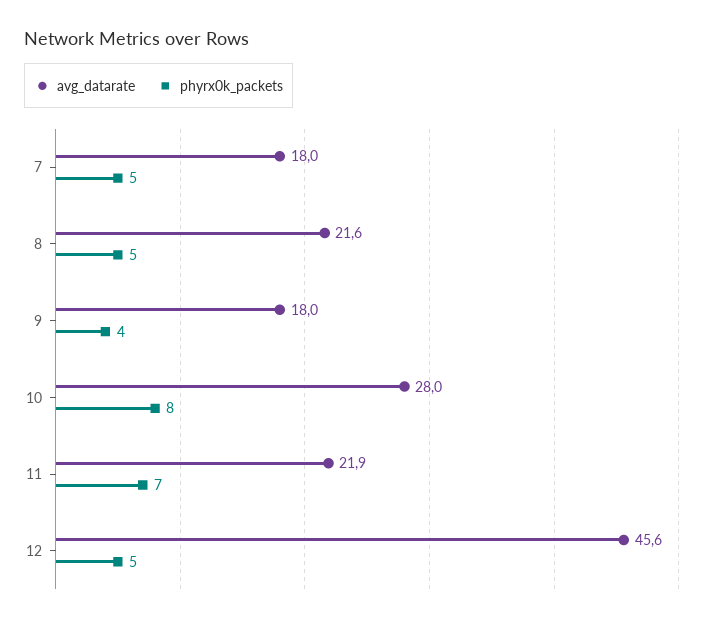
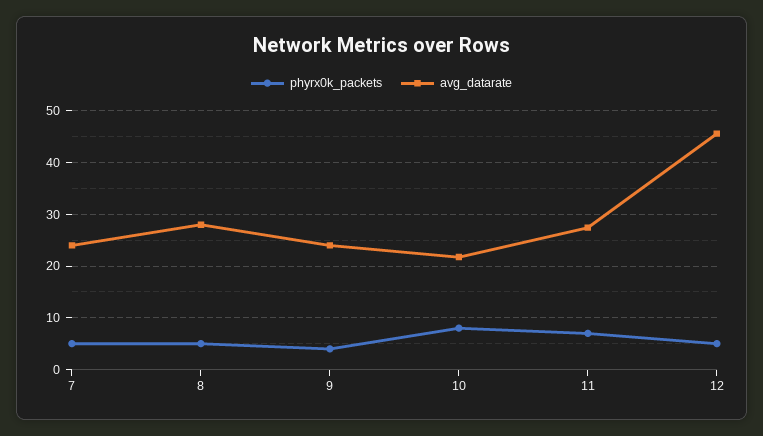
avg_datarate, 7: 18 -> 24
avg_datarate, 8: 21.6 -> 28
avg_datarate, 9: 18 -> 24
avg_datarate, 10: 28 -> 22
avg_datarate, 11: 21.9 -> 28

